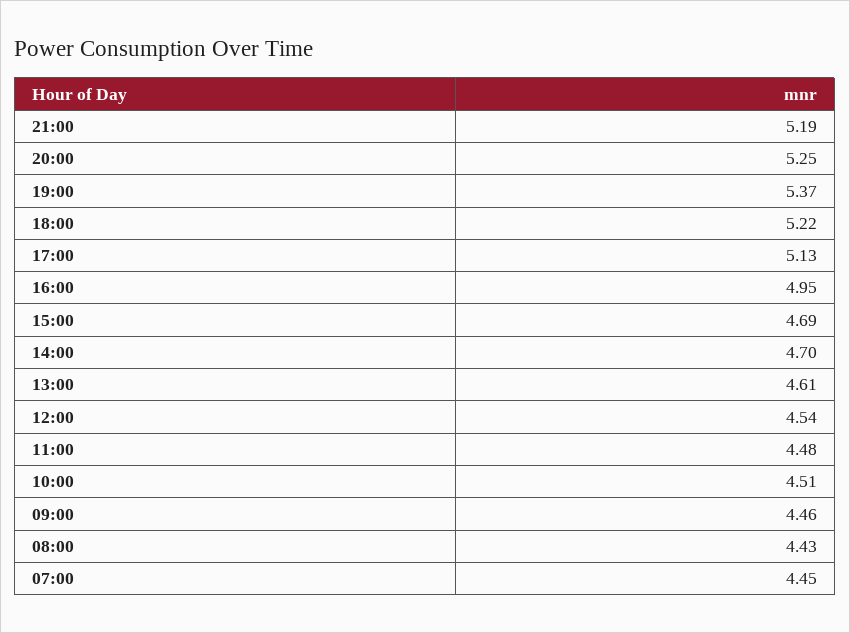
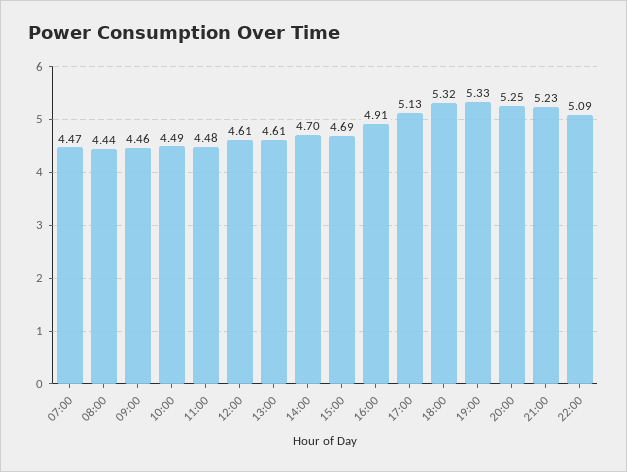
21:00: 5.19 -> 5.23
19:00: 5.37 -> 5.33
18:00: 5.22 -> 5.32
16:00: 4.95 -> 4.91
12:00: 4.54 -> 4.61
10:00: 4.51 -> 4.49
08:00: 4.43 -> 4.44
07:00: 4.45 -> 4.47
22:00: none -> 5.09

